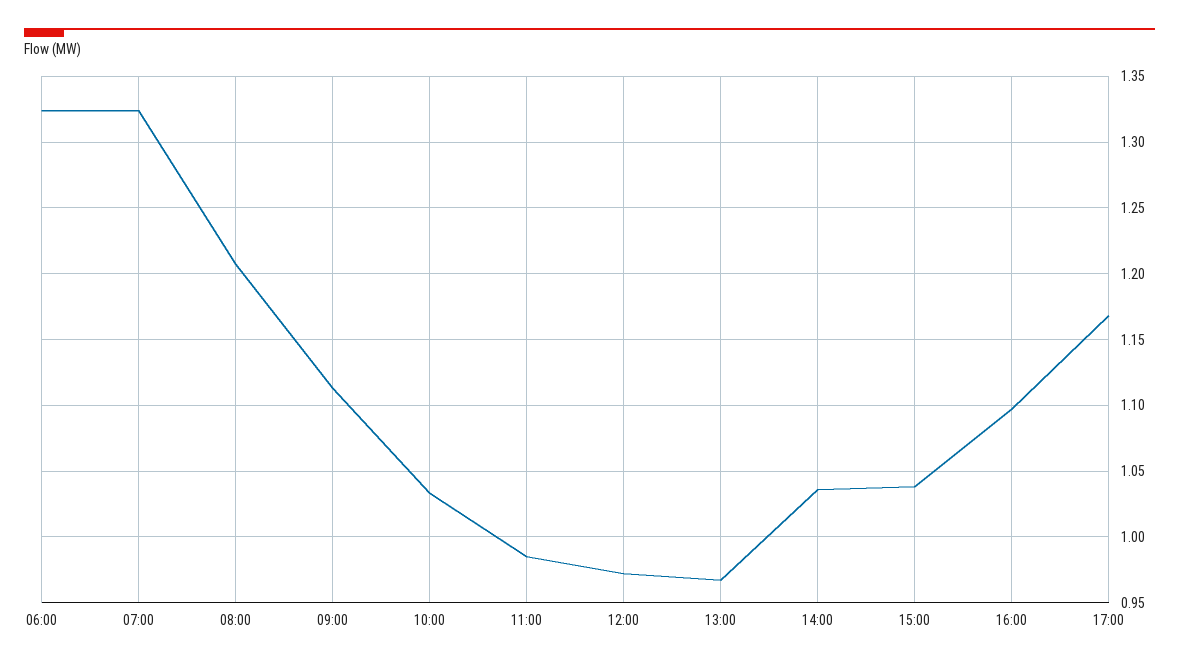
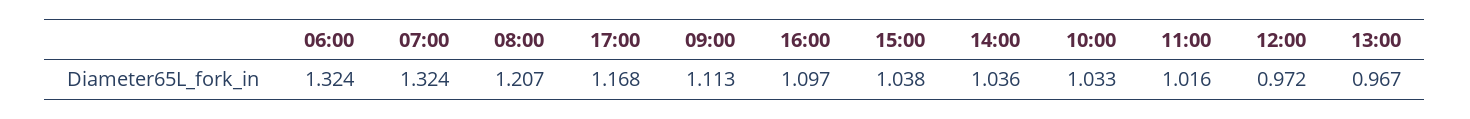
11:00: 0.985 -> 1.016

